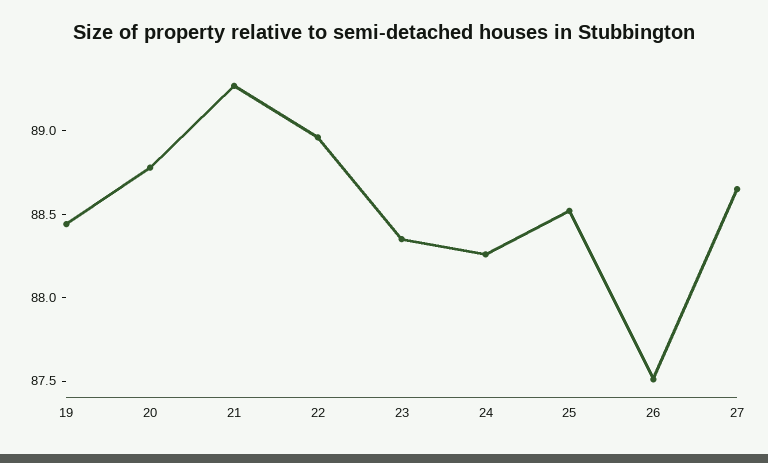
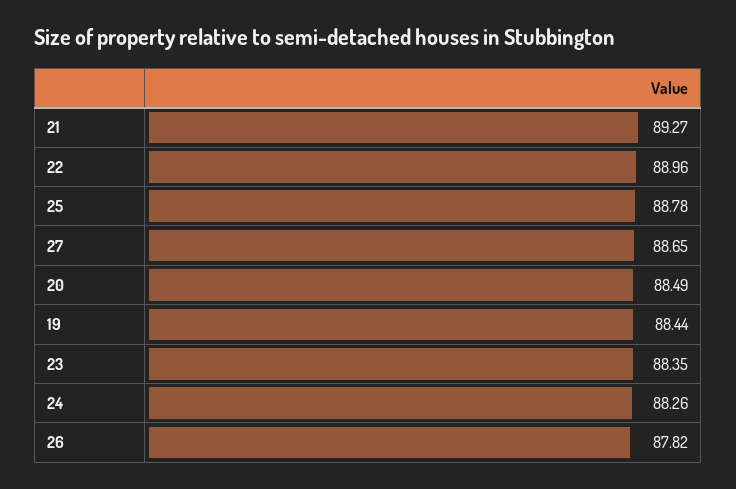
20: 88.8 -> 88.49
25: 88.5 -> 88.78
26: 87.5 -> 87.82

